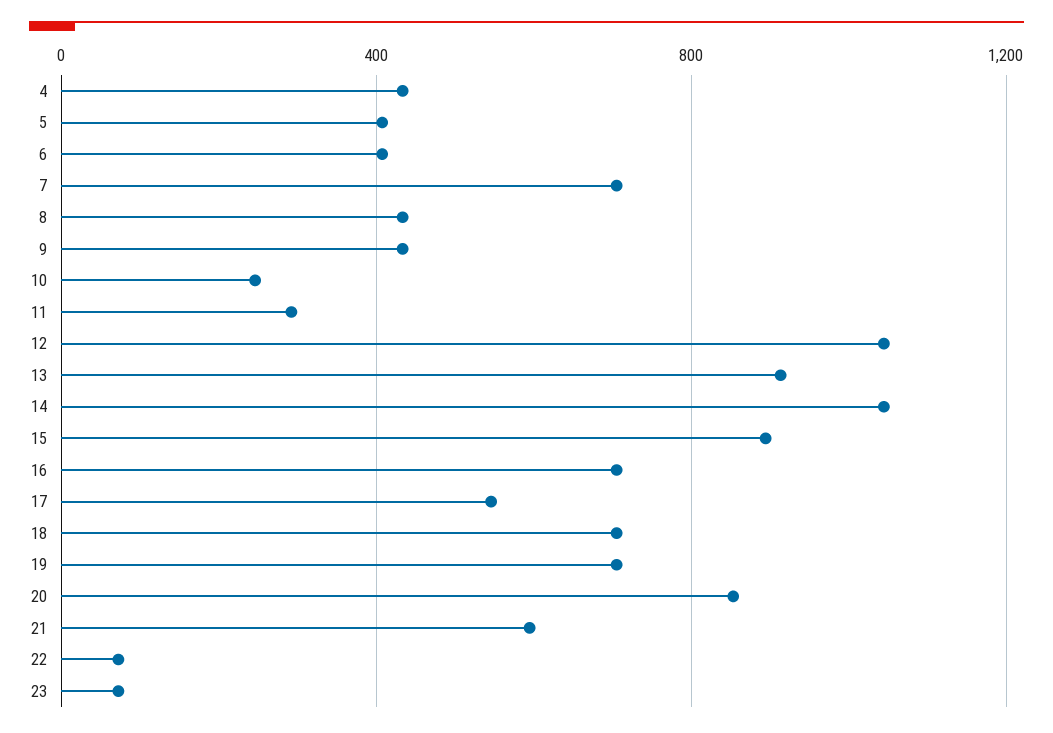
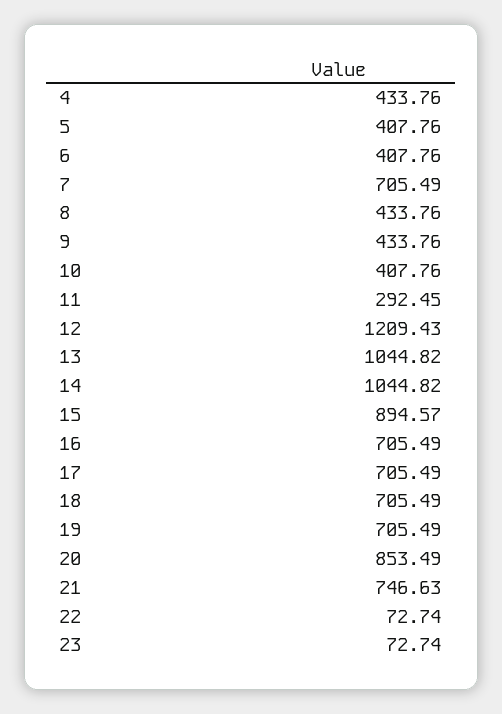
10: 250 -> 407.76
12: 1050 -> 1209.43
13: 900 -> 1044.82
17: 550 -> 705.49
21: 600 -> 746.63

